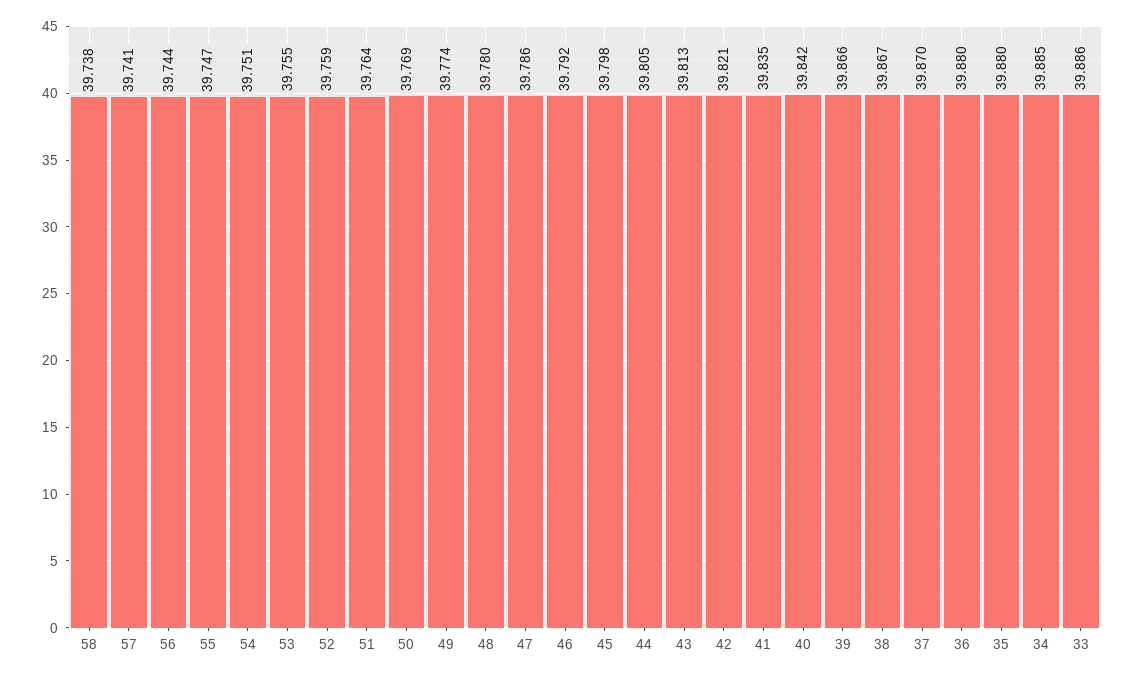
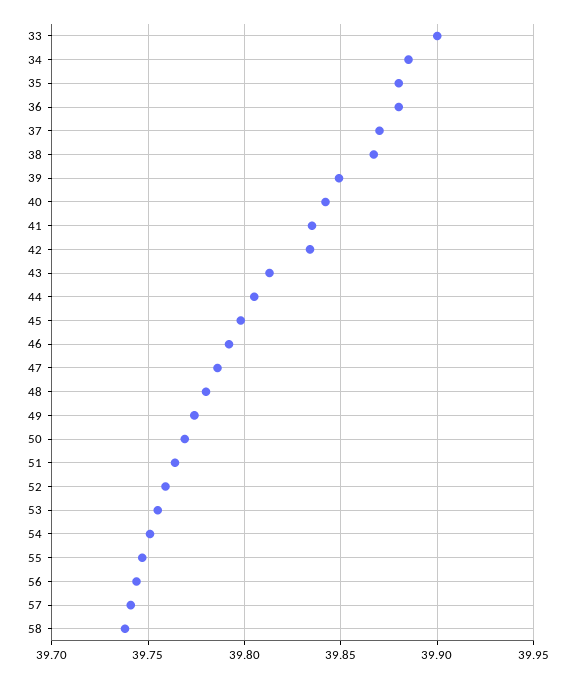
42: 39.821 -> 39.835
39: 39.866 -> 39.85
33: 39.886 -> 39.9

